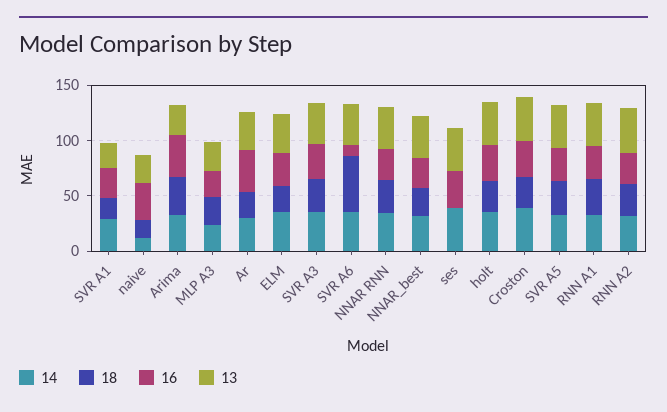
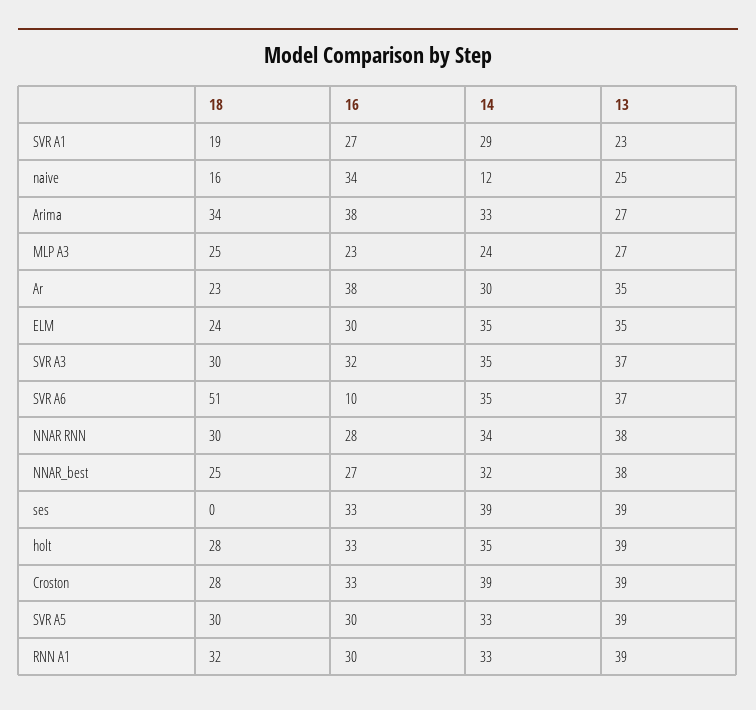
14, RNN A2: 30 -> none
18, RNN A2: 30 -> none
16, RNN A2: 30 -> none
13, RNN A2: 40 -> none

